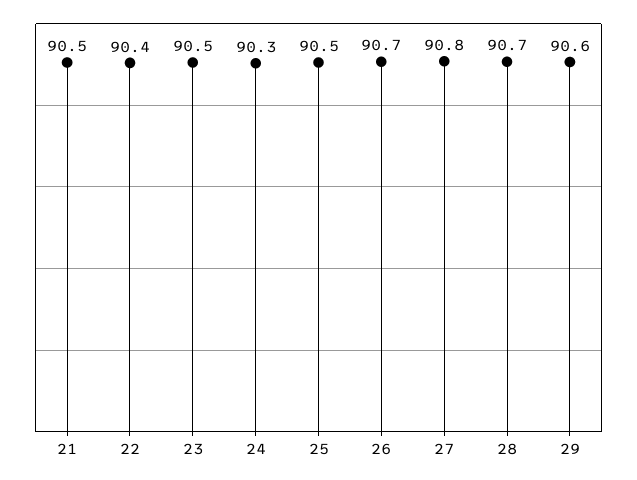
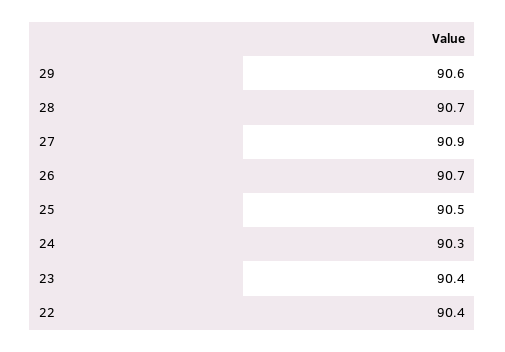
21: 90.5 -> none
23: 90.5 -> 90.4
27: 90.8 -> 90.9

